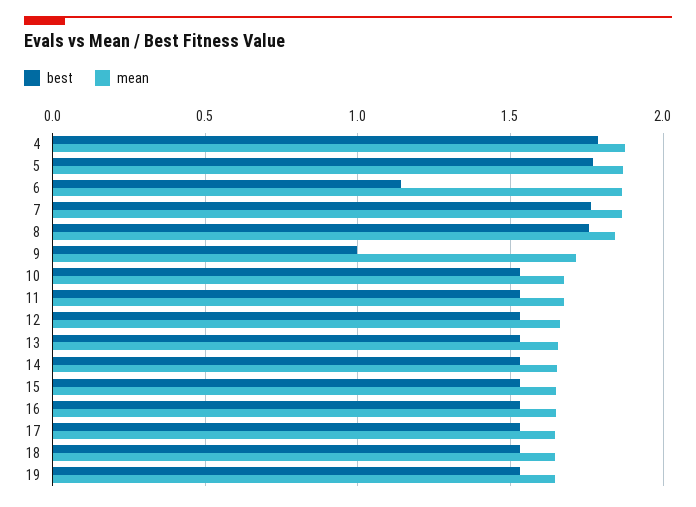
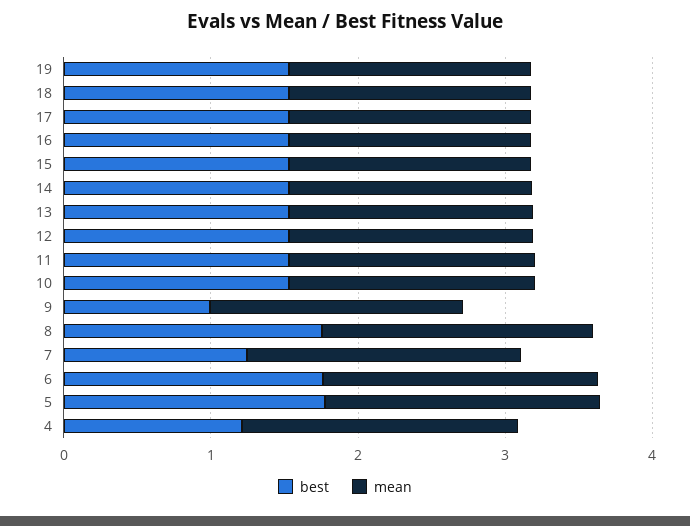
best, 4: 1.8 -> 1.2
best, 6: 1.15 -> 1.8
best, 7: 1.75 -> 1.2

